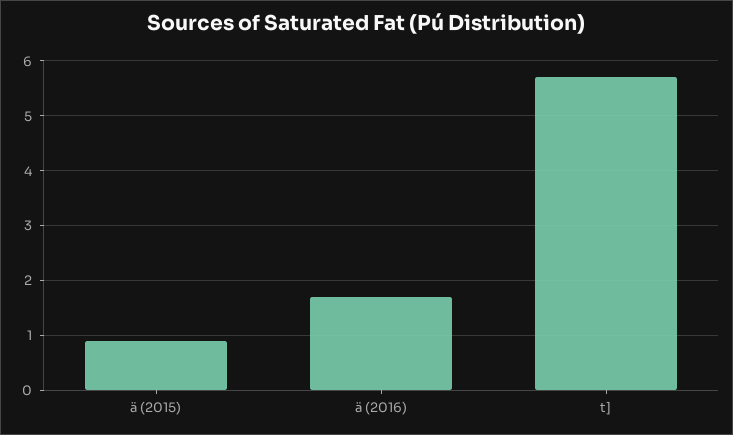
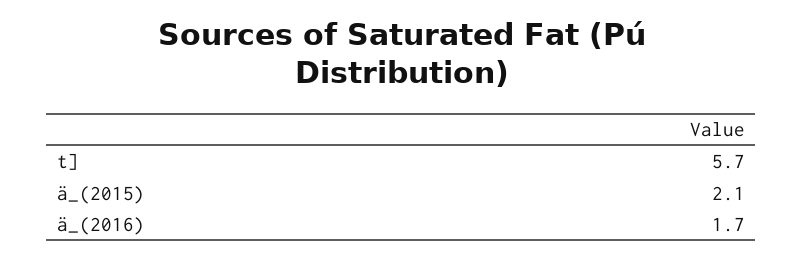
ä (2015): 1 -> 2.1

